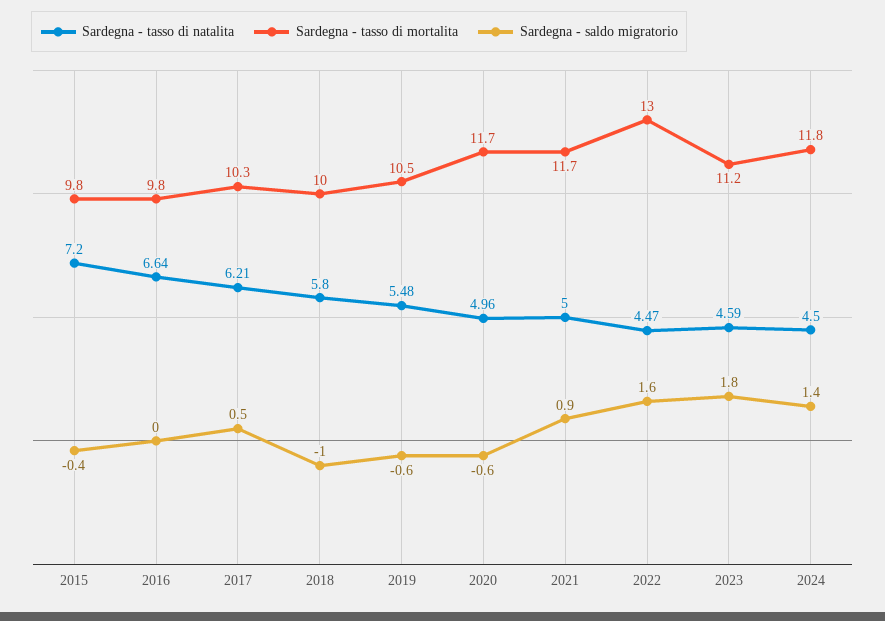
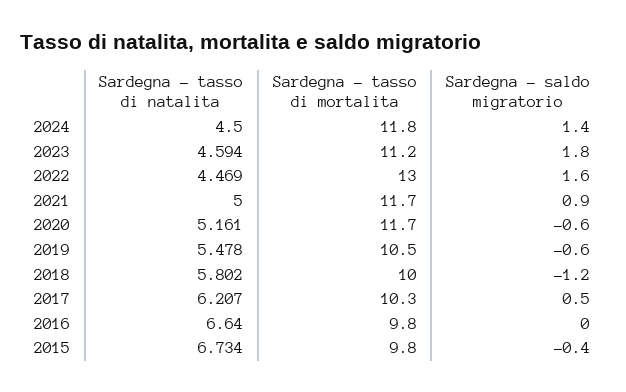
Sardegna - tasso di natalita, 2015: 7.2 -> 6.734
Sardegna - saldo migratorio, 2018: -1 -> -1.2
Sardegna - tasso di natalita, 2020: 4.96 -> 5.161

